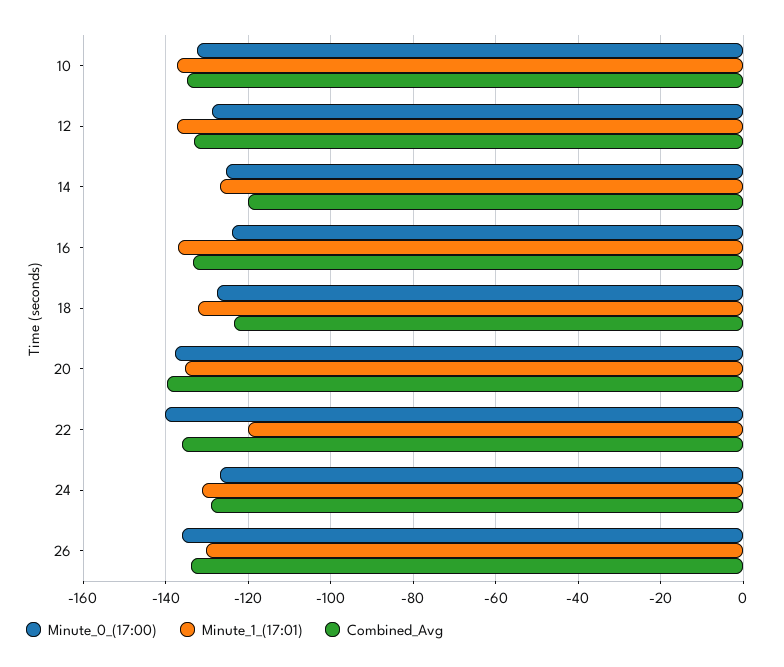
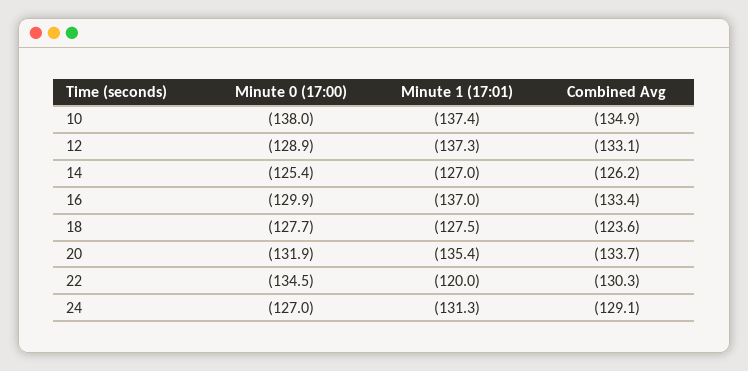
Minute_0_(17:00), 10: -132 -> -138
Combined_Avg, 14: -120 -> -126.2
Minute_0_(17:00), 16: -124 -> -129.9
Minute_1_(17:01), 18: -132 -> -127.5
Minute_0_(17:00), 20: -138 -> -131.9
Combined_Avg, 20: -140 -> -133.7
Minute_0_(17:00), 22: -140 -> -134.5
Combined_Avg, 22: -136 -> -130.3
Minute_0_(17:00), 26: -136 -> none
Minute_1_(17:01), 26: -130 -> none
Combined_Avg, 26: -134 -> none

